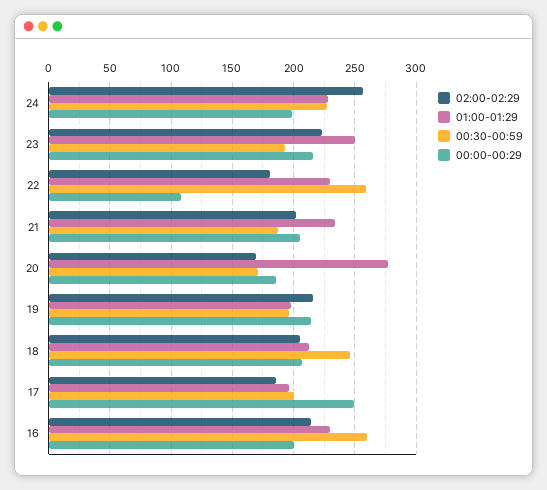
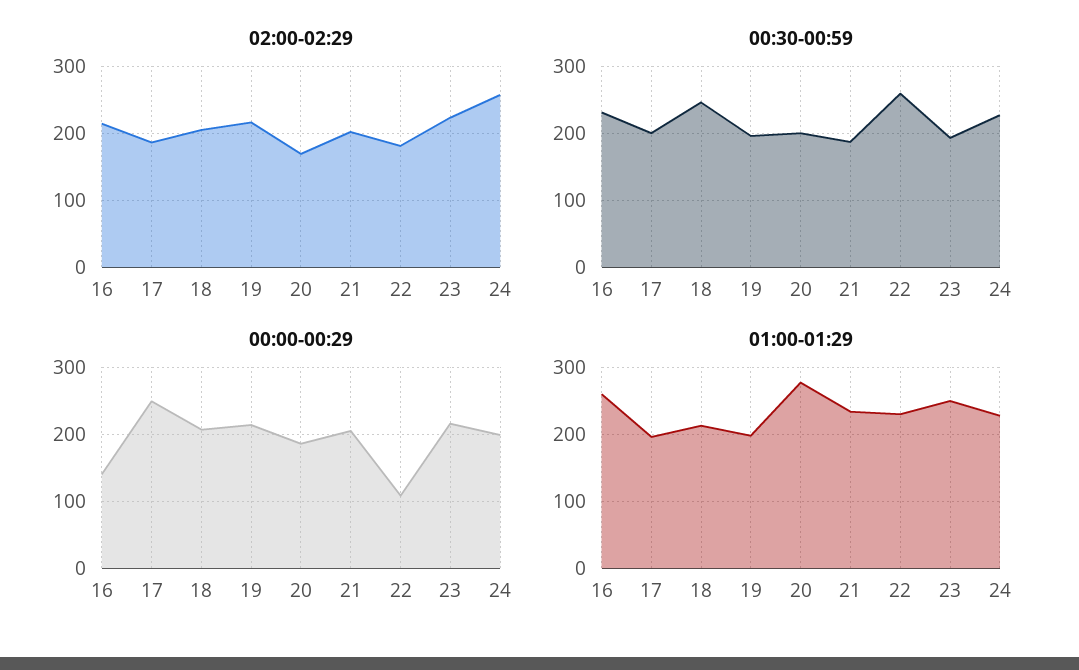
00:30-00:59, 20: 170 -> 200
01:00-01:29, 16: 230 -> 260
00:30-00:59, 16: 260 -> 230
00:00-00:29, 16: 200 -> 140

